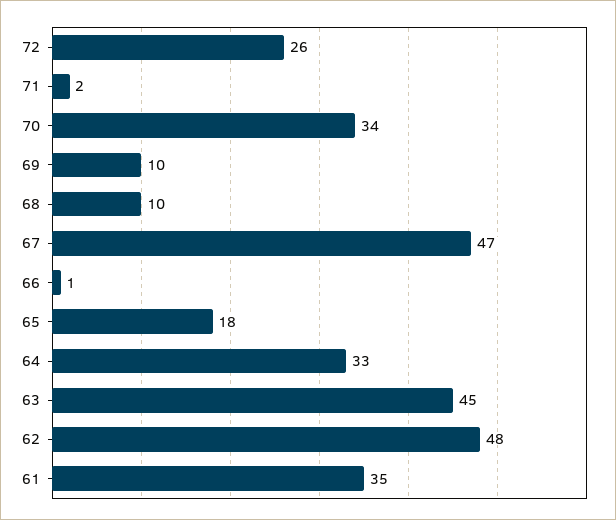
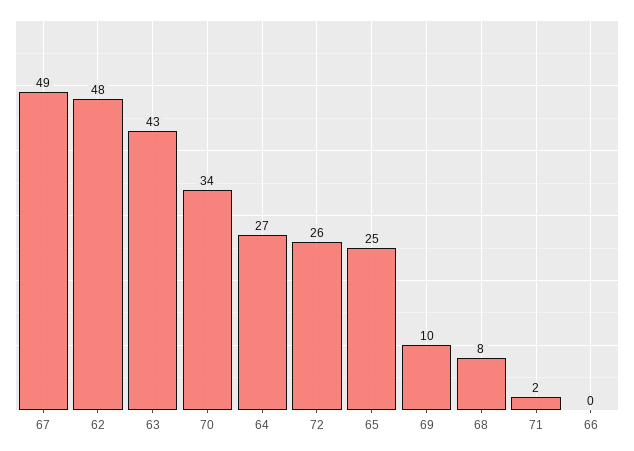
68: 10 -> 8
67: 47 -> 49
66: 1 -> 0
65: 18 -> 25
64: 33 -> 27
63: 45 -> 43
61: 35 -> none

